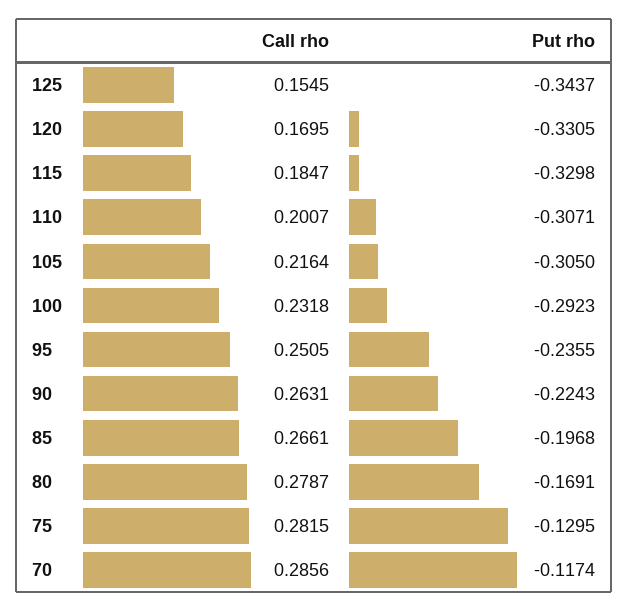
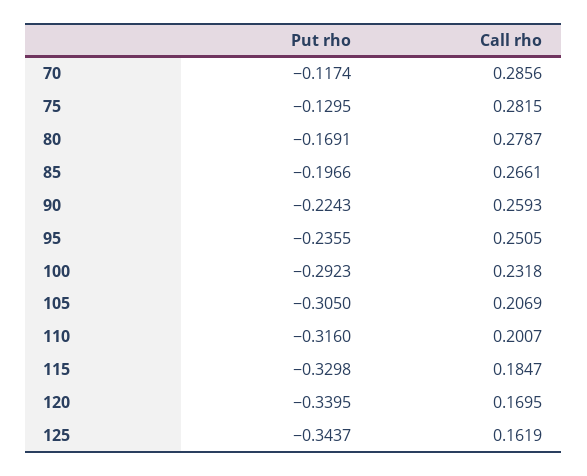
Call rho, 125: 0.1545 -> 0.1619
Put rho, 120: -0.3305 -> -0.3395
Put rho, 110: -0.3071 -> -0.316
Call rho, 105: 0.2164 -> 0.2069
Call rho, 90: 0.2631 -> 0.2593
Put rho, 85: -0.1968 -> -0.1966

